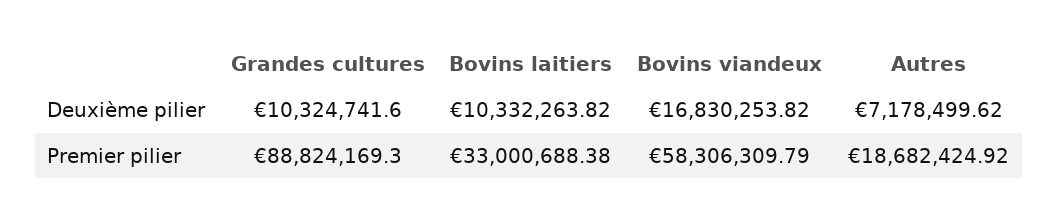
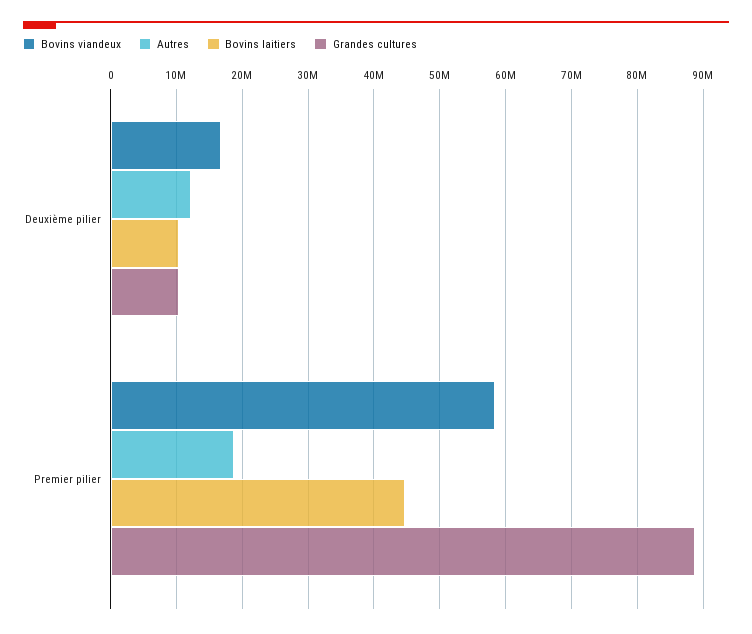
Autres, Deuxième pilier: 7178499.62 -> 12000000
Bovins laitiers, Premier pilier: 33000688.38 -> 45000000

